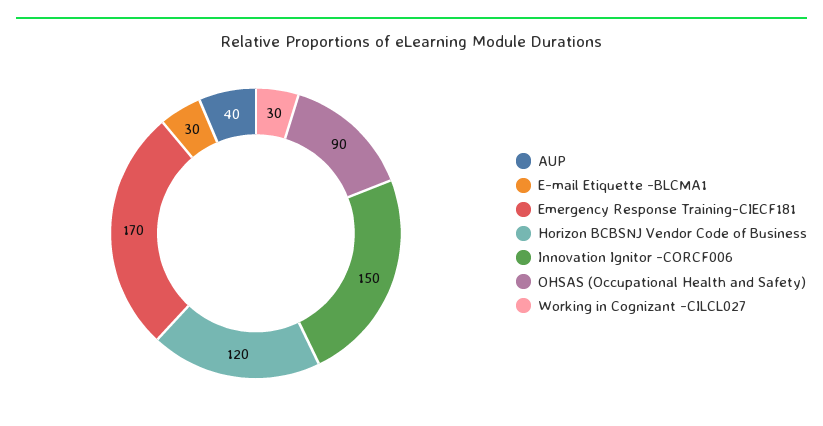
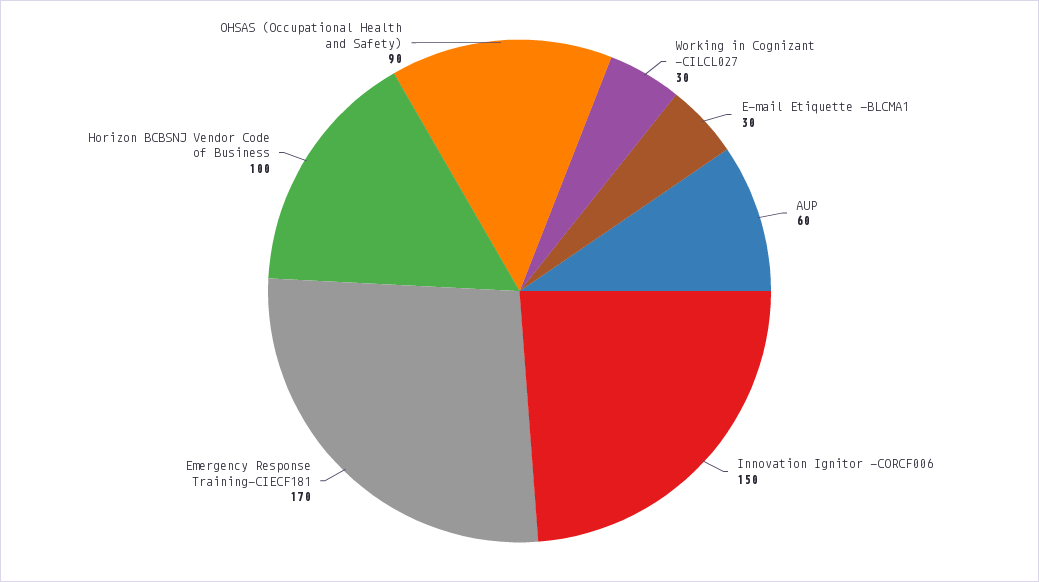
AUP: 40 -> 60
Horizon BCBSNJ Vendor Code of Business: 120 -> 100

